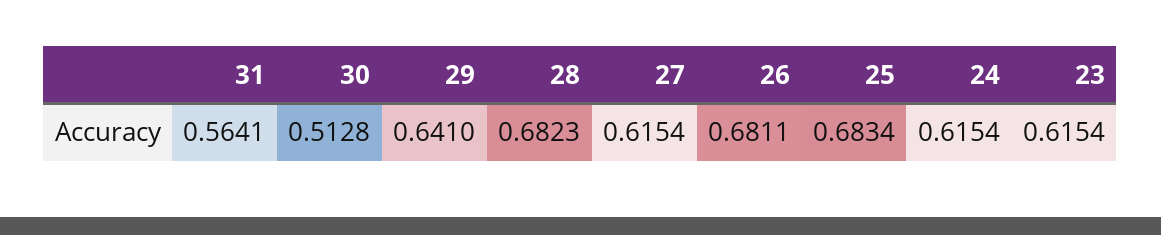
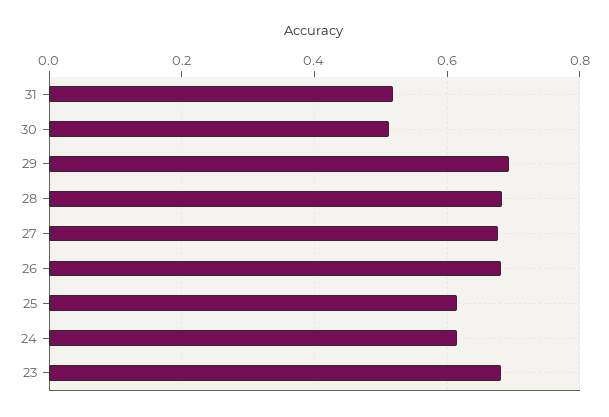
31: 0.5641 -> 0.52
29: 0.641 -> 0.7
27: 0.6154 -> 0.68
25: 0.6834 -> 0.62
23: 0.6154 -> 0.68

